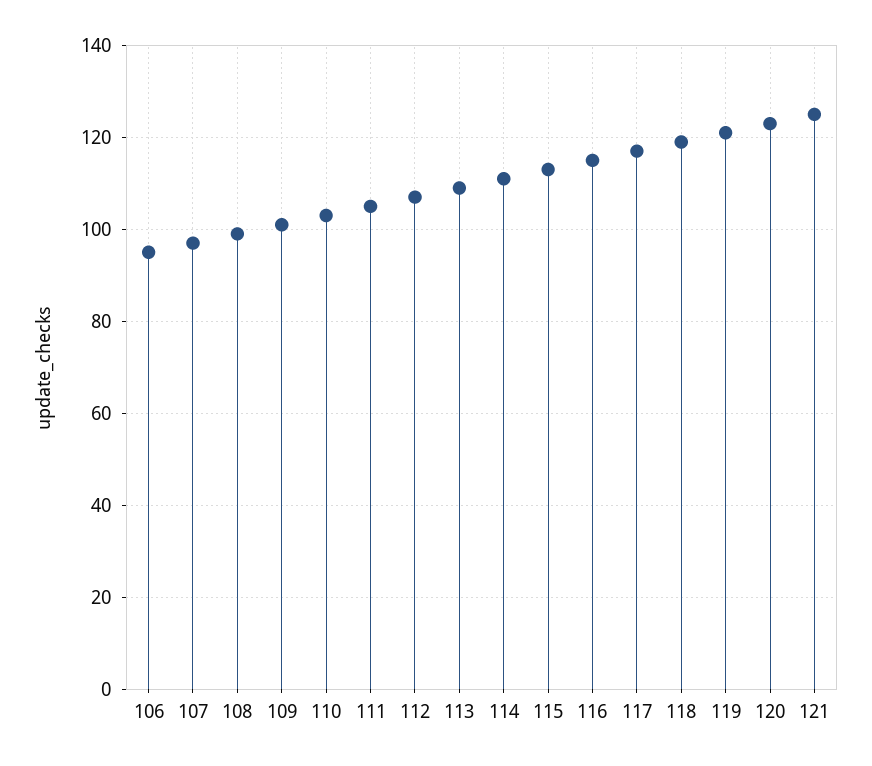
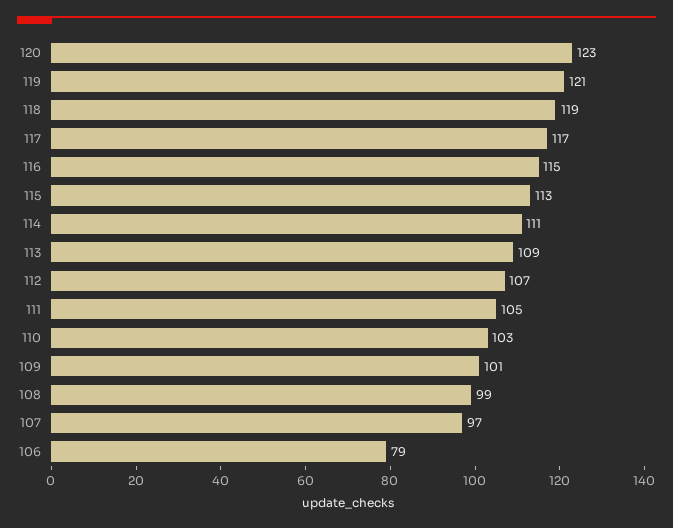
106: 95 -> 79
121: 125 -> none

